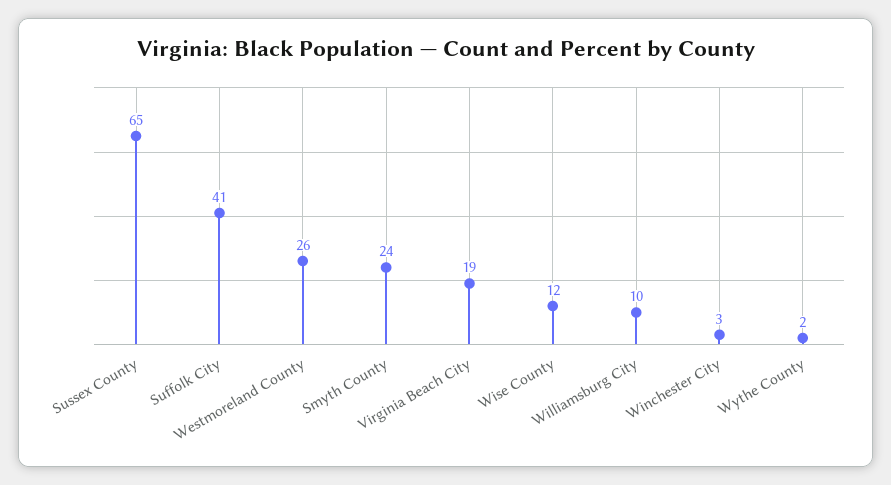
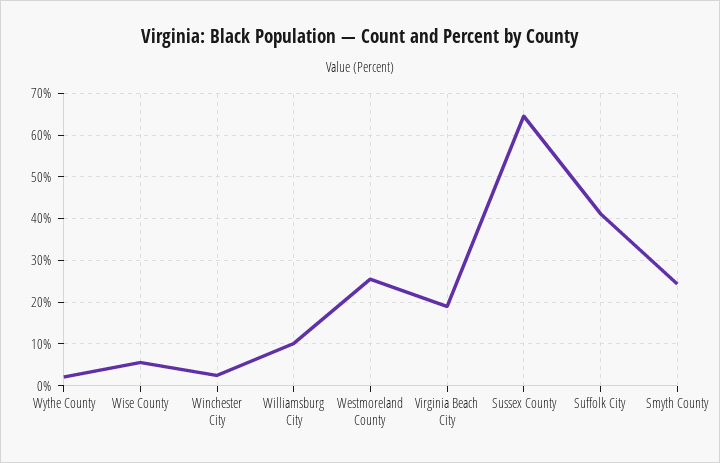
Wise County: 12 -> 6

